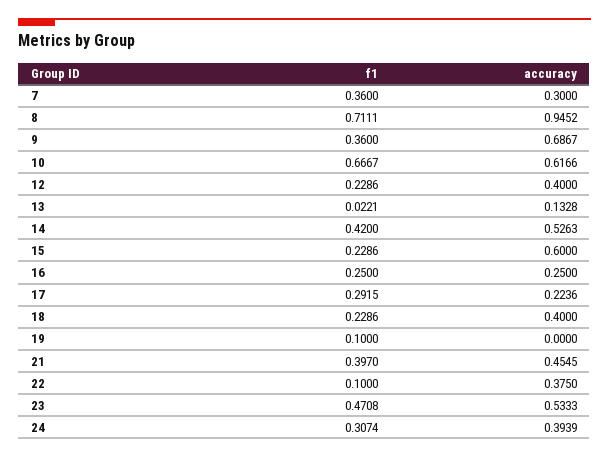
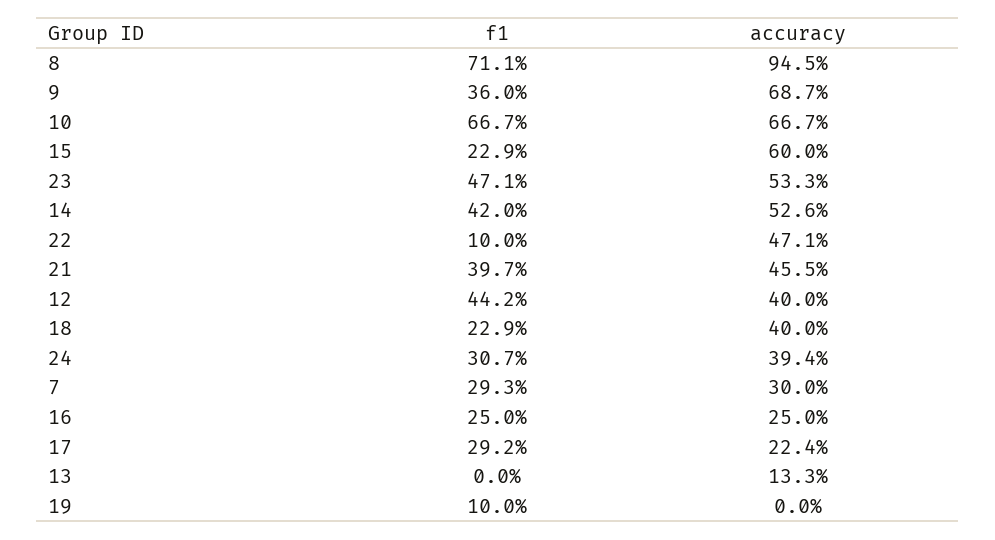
f1, 7: 0.36 -> 0.293
accuracy, 10: 0.6166 -> 0.667
f1, 12: 0.2286 -> 0.442
f1, 13: 0.0221 -> 0
accuracy, 22: 0.375 -> 0.471

